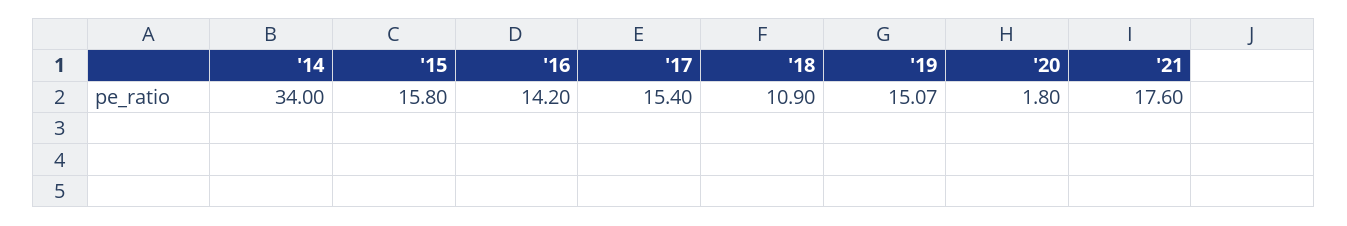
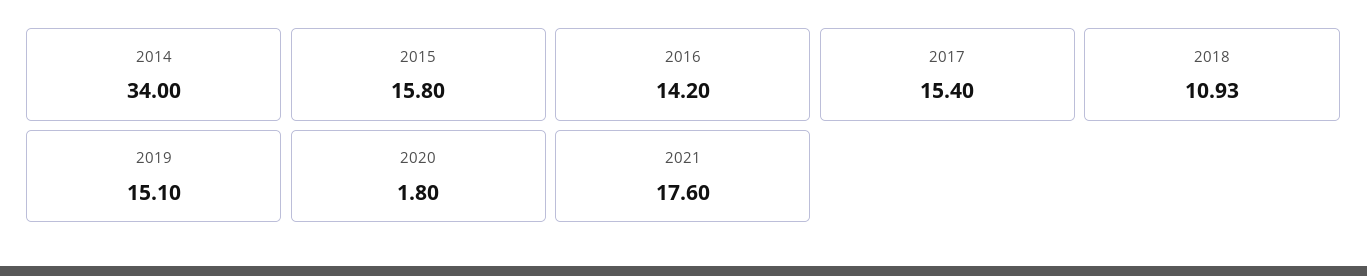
'18: 10.9 -> 10.93
'19: 15.07 -> 15.1

